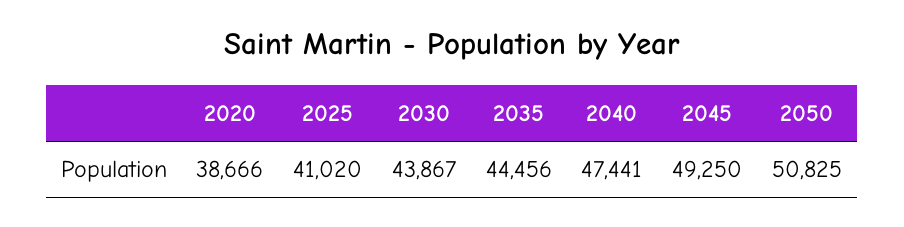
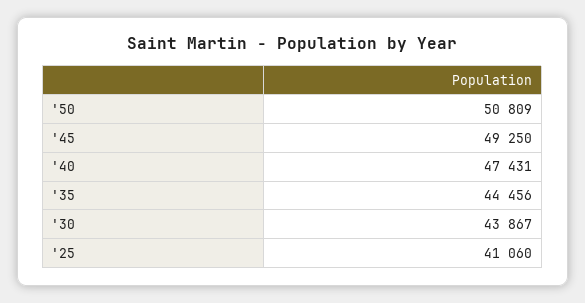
2020: 38666 -> none
2025: 41020 -> 41060
2040: 47441 -> 47431
2050: 50825 -> 50809

